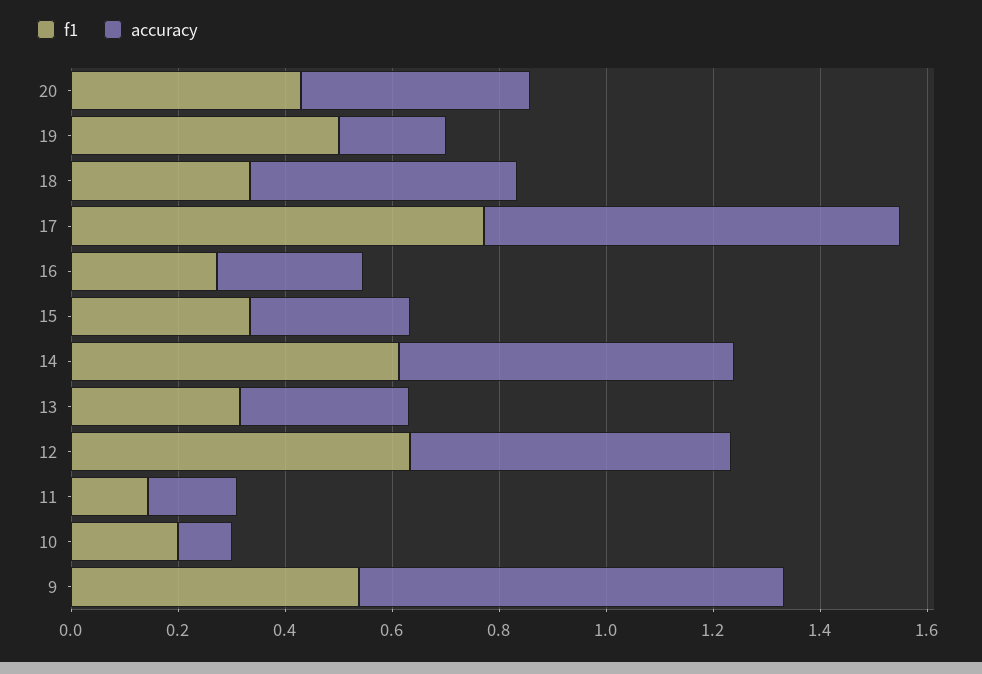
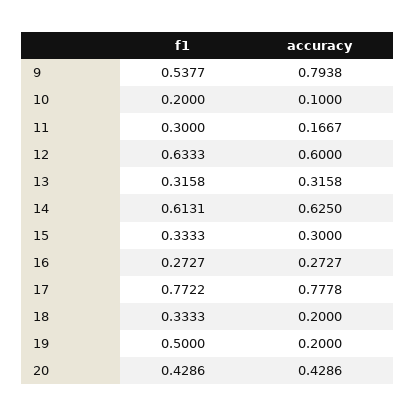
accuracy, 18: 0.5 -> 0.2
f1, 11: 0.15 -> 0.3

